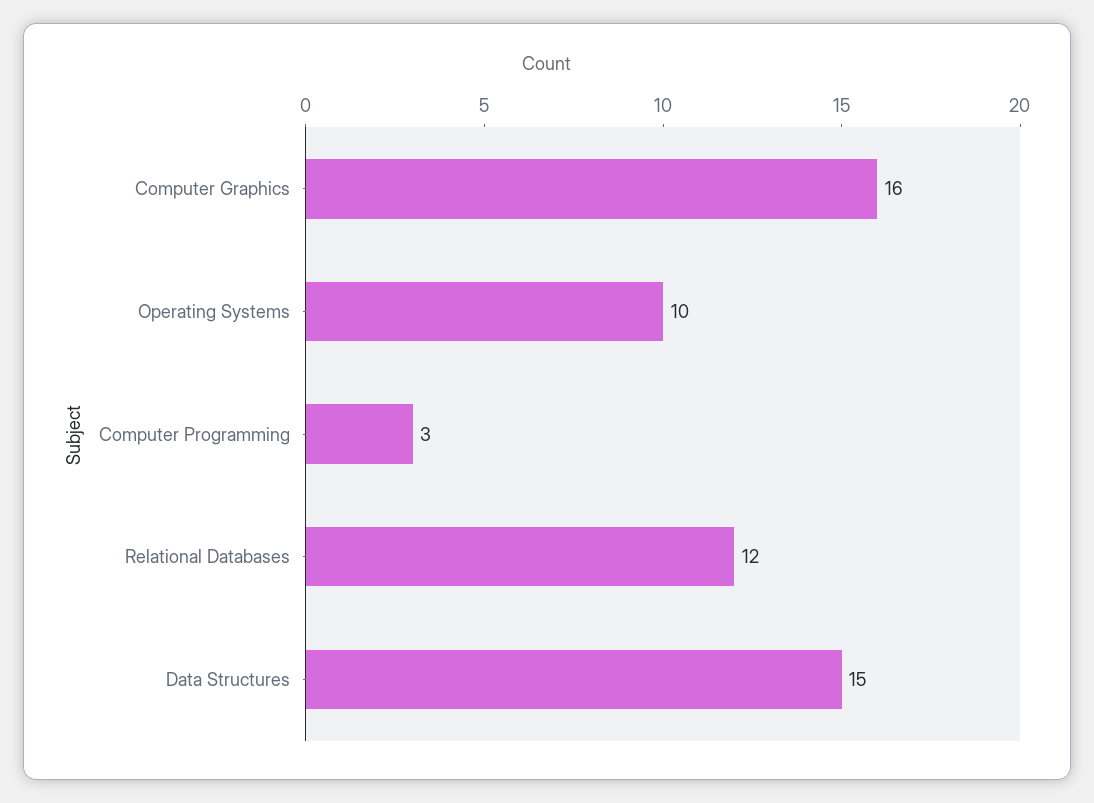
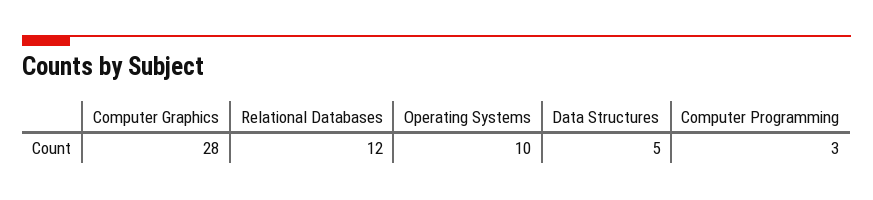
Computer Graphics: 16 -> 28
Data Structures: 15 -> 5

